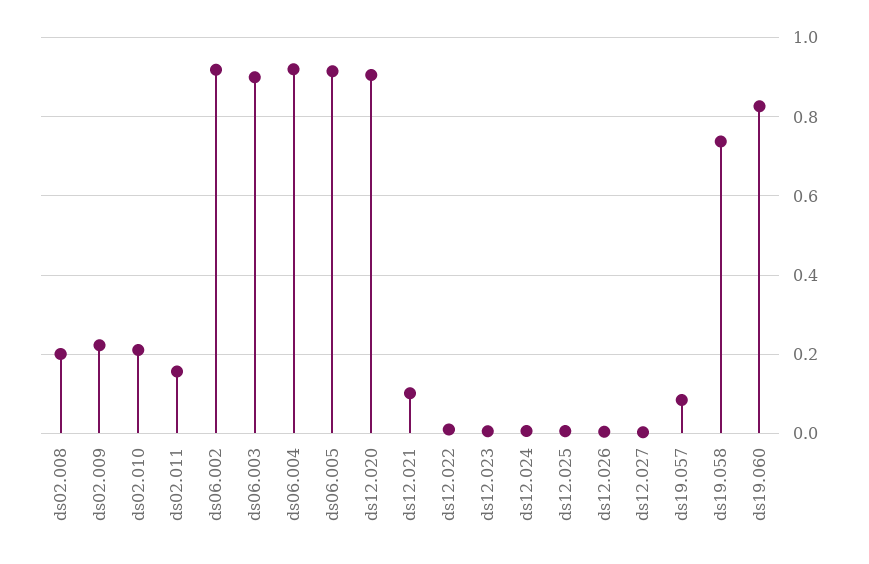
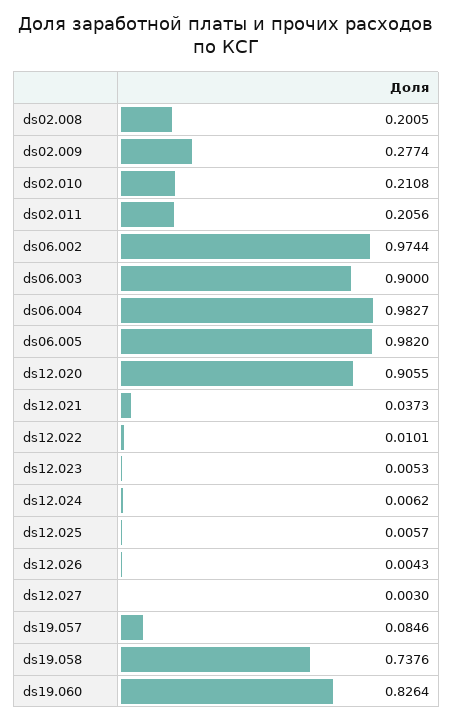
ds02.009: 0.22 -> 0.2774
ds02.011: 0.16 -> 0.2056
ds06.002: 0.92 -> 0.9744
ds06.004: 0.92 -> 0.9827
ds06.005: 0.92 -> 0.982
ds12.021: 0.1 -> 0.0373

